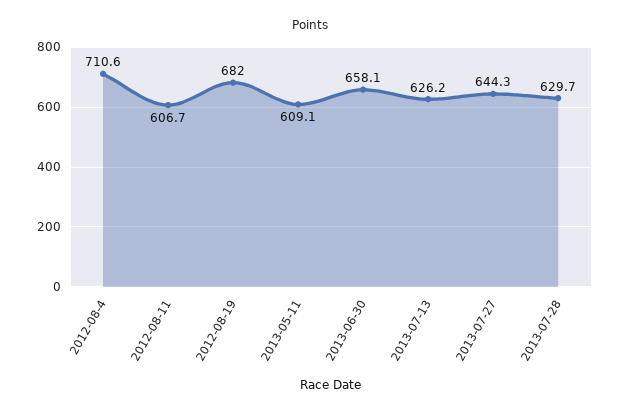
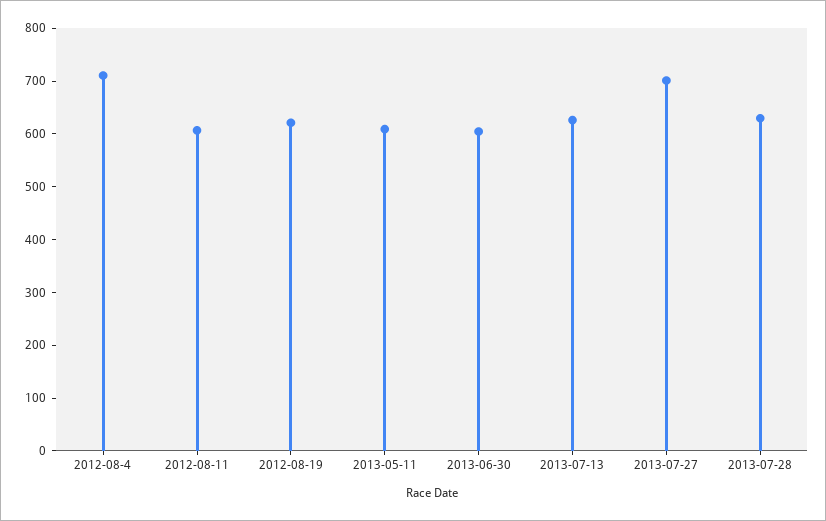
2012-08-19: 682 -> 620
2013-06-30: 658.1 -> 600
2013-07-27: 644.3 -> 700

